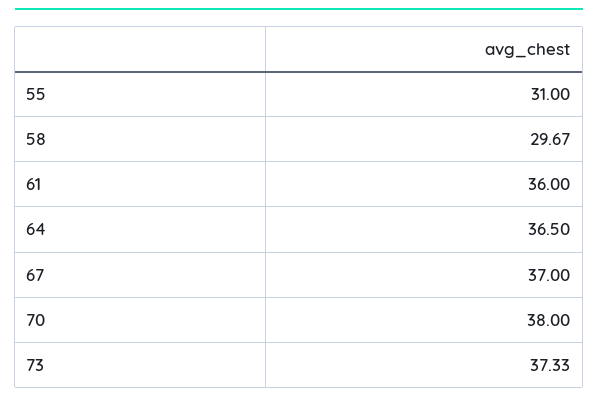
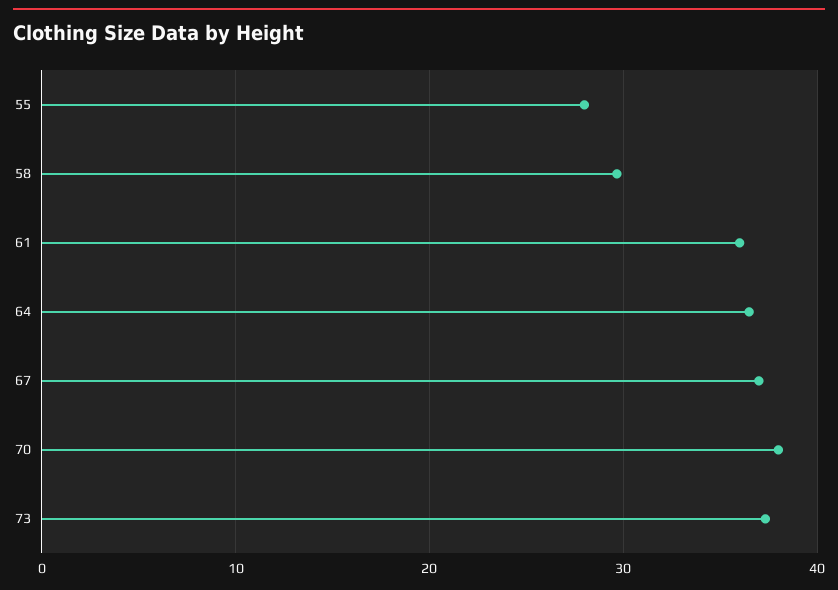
55: 31 -> 28

